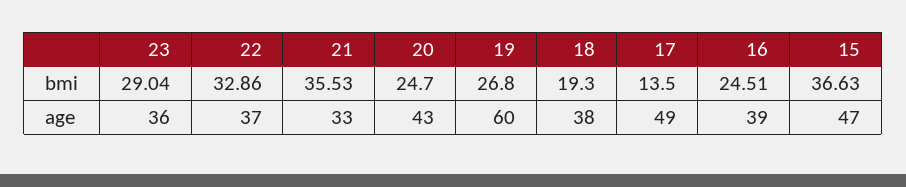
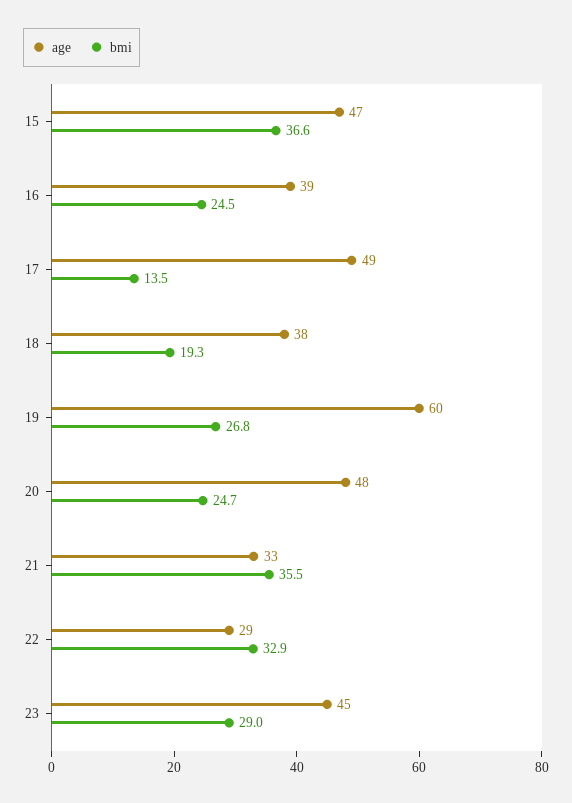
age, 23: 36 -> 45
age, 22: 37 -> 29
age, 20: 43 -> 48

